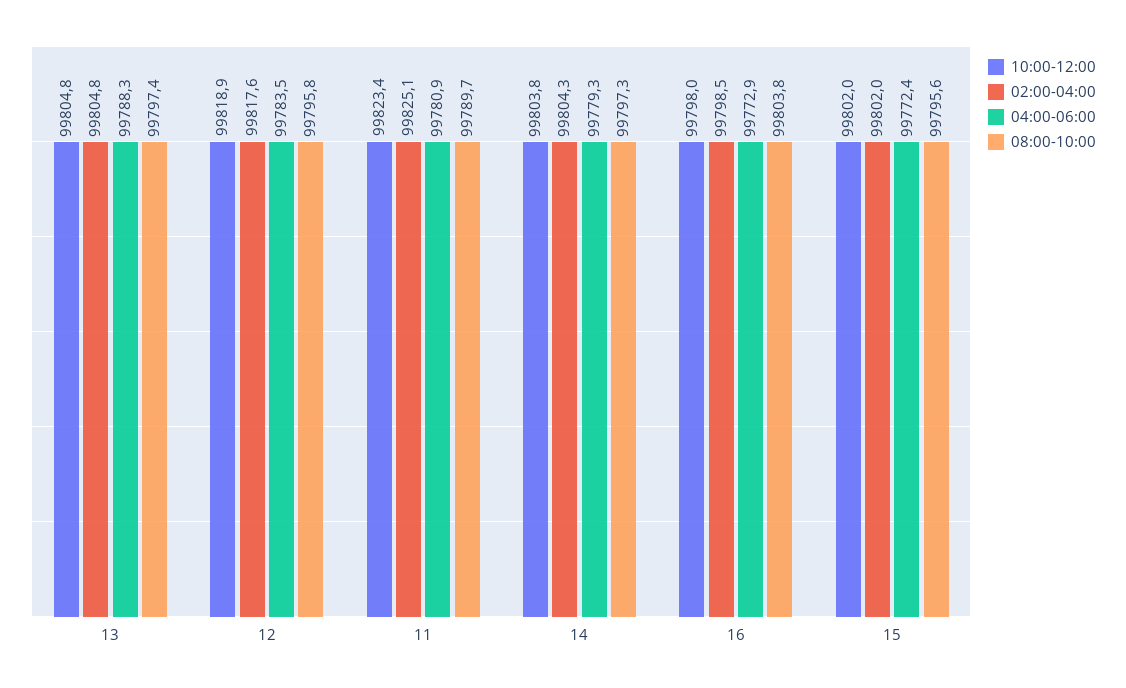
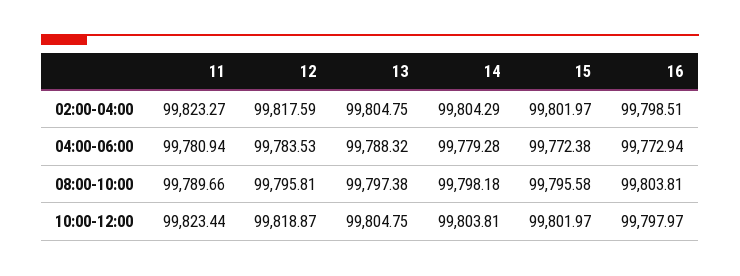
02:00-04:00, 11: 99825.1 -> 99823.27
08:00-10:00, 14: 99797.3 -> 99798.18

